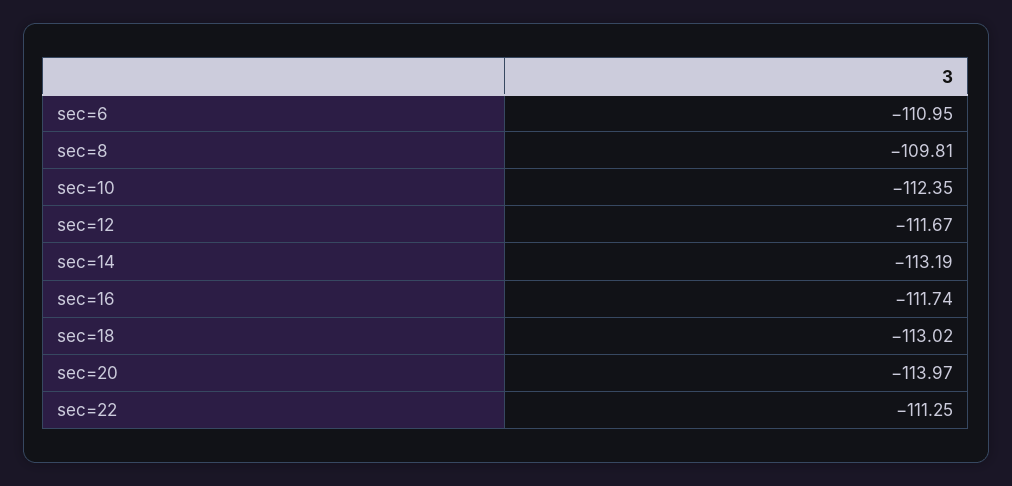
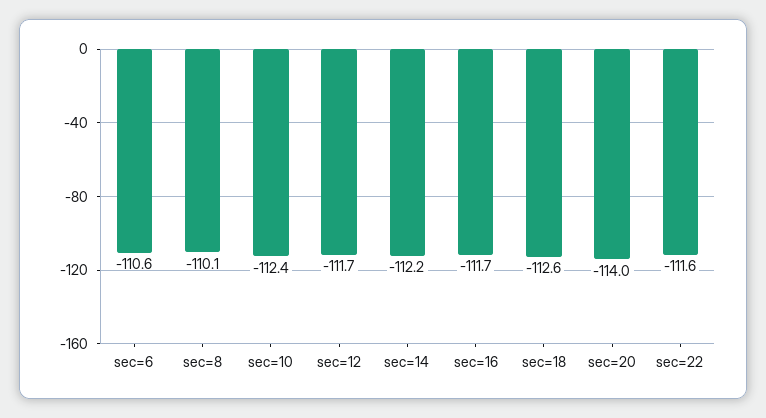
sec=6: -110.95 -> -110.6
sec=8: -109.81 -> -110.1
sec=14: -113.19 -> -112.2
sec=18: -113.02 -> -112.6
sec=22: -111.25 -> -111.6

